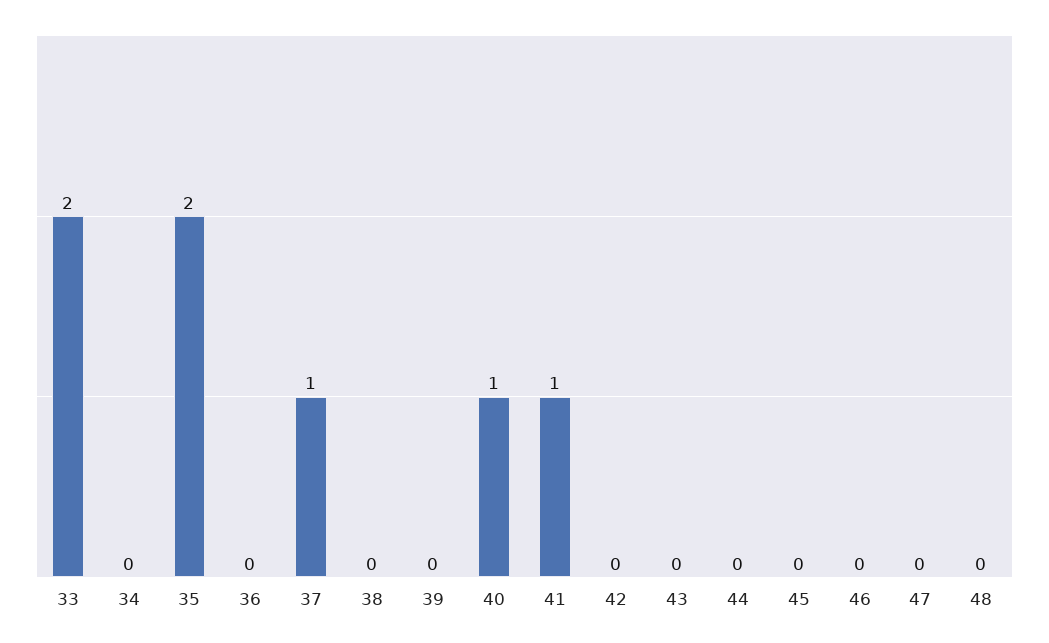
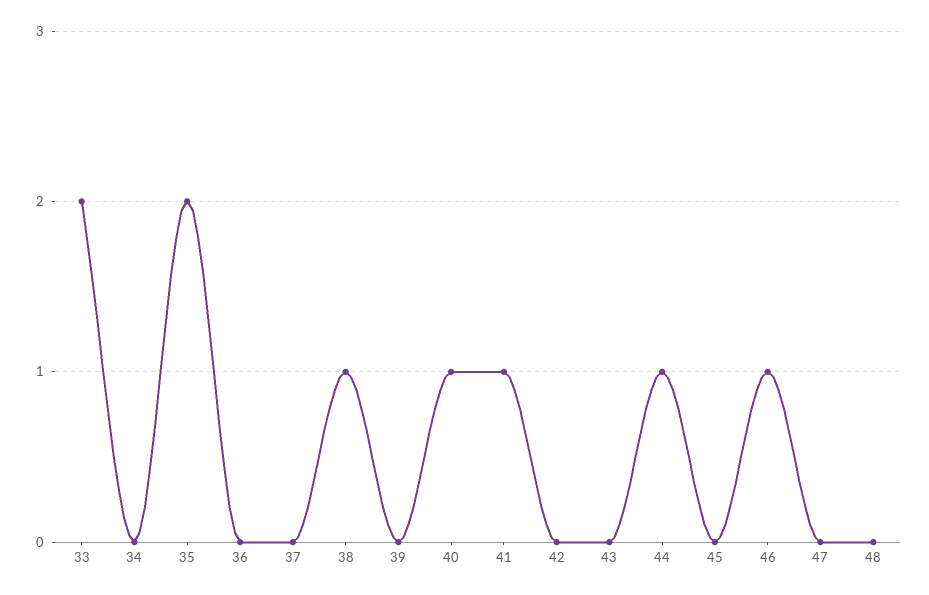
37: 1 -> 0
38: 0 -> 1
44: 0 -> 1
46: 0 -> 1

